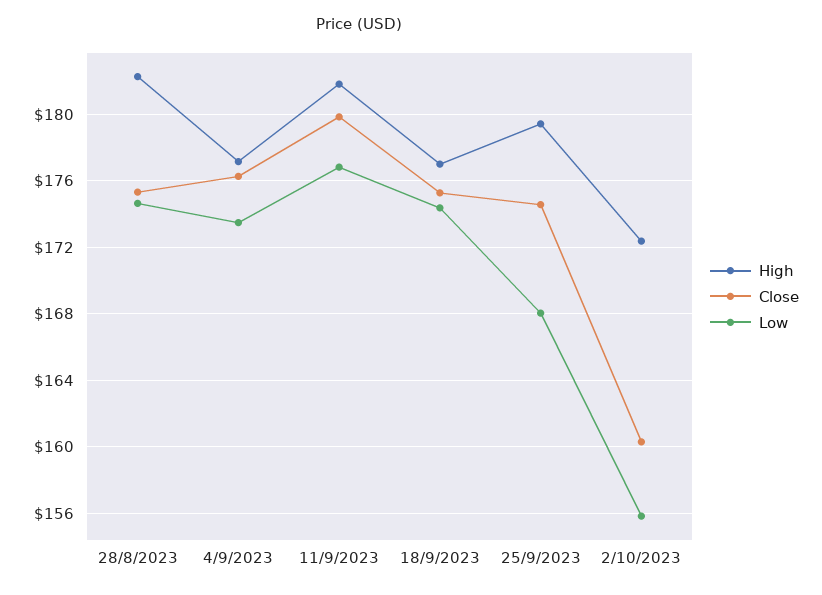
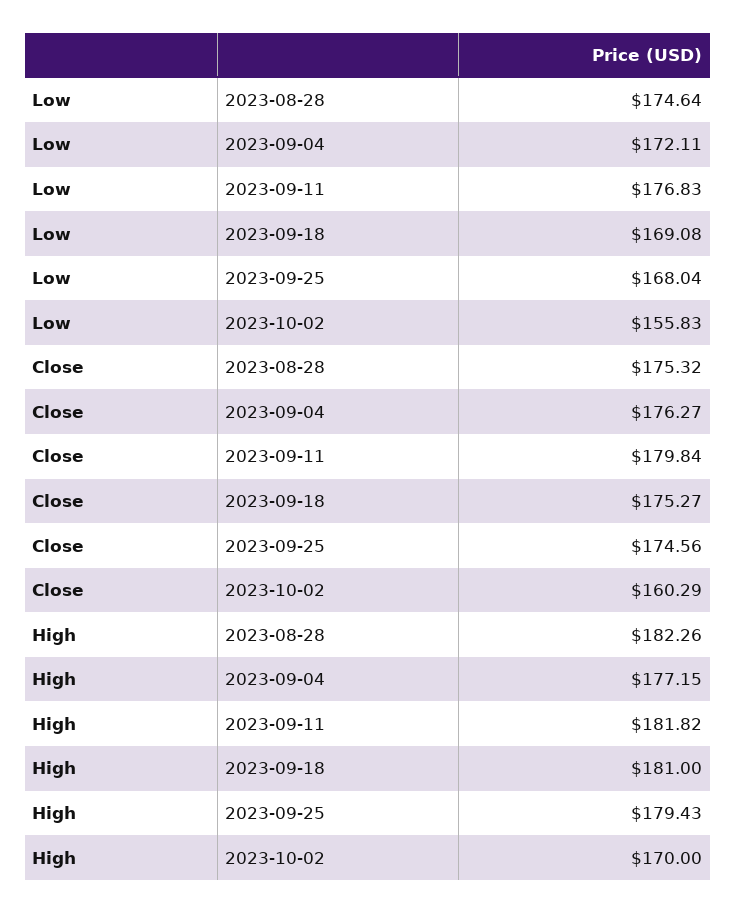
Low, 4/9/2023: 173.5 -> 172.11
High, 18/9/2023: 177 -> 181
Low, 18/9/2023: 174.5 -> 169.08
High, 2/10/2023: 172.5 -> 170

